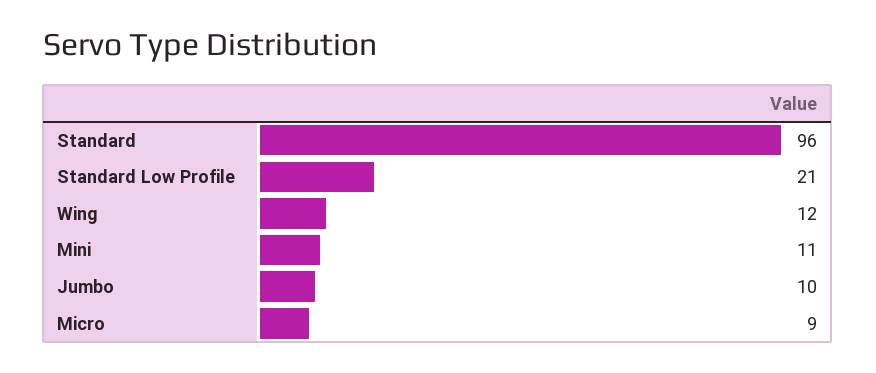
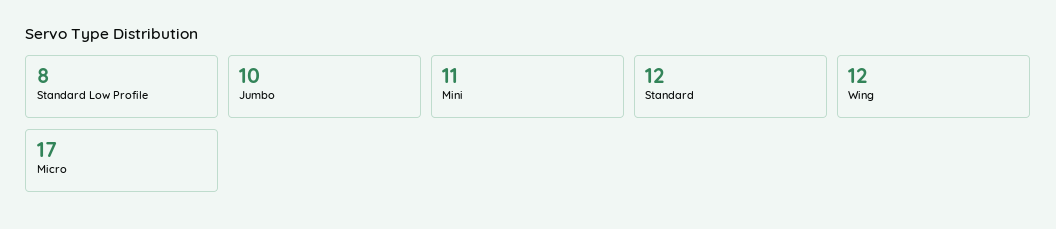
Standard: 96 -> 12
Standard Low Profile: 21 -> 8
Micro: 9 -> 17

